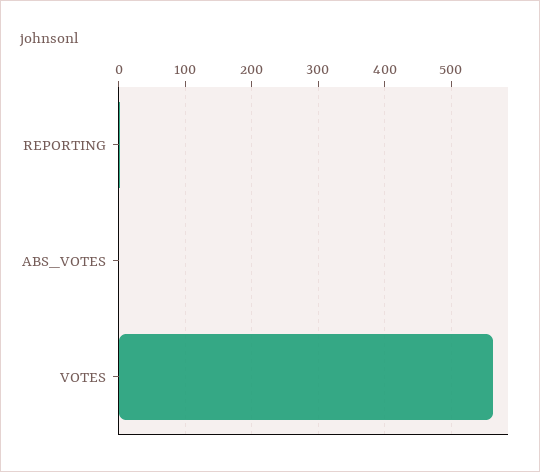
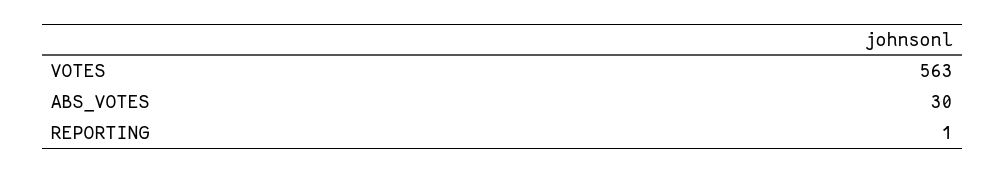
ABS_VOTES: 0 -> 30

